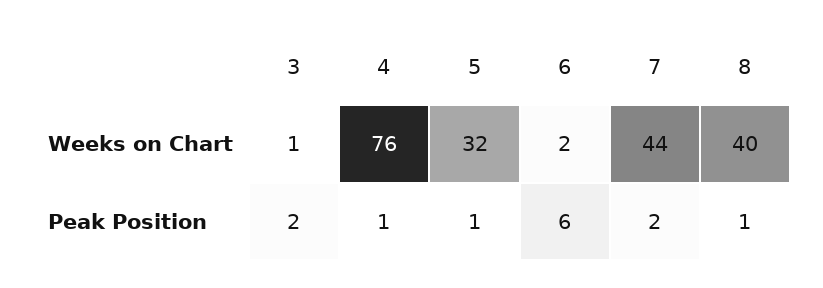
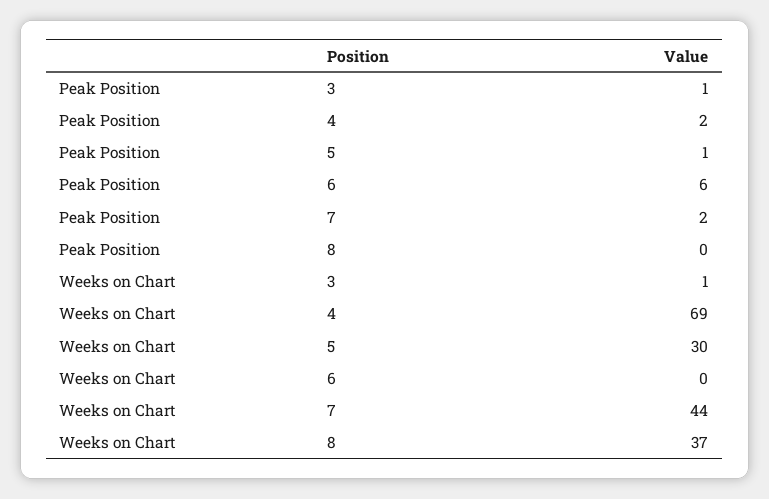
4, Weeks on Chart: 76 -> 69
5, Weeks on Chart: 32 -> 30
6, Weeks on Chart: 2 -> 0
8, Weeks on Chart: 40 -> 37
3, Peak Position: 2 -> 1
4, Peak Position: 1 -> 2
8, Peak Position: 1 -> 0

